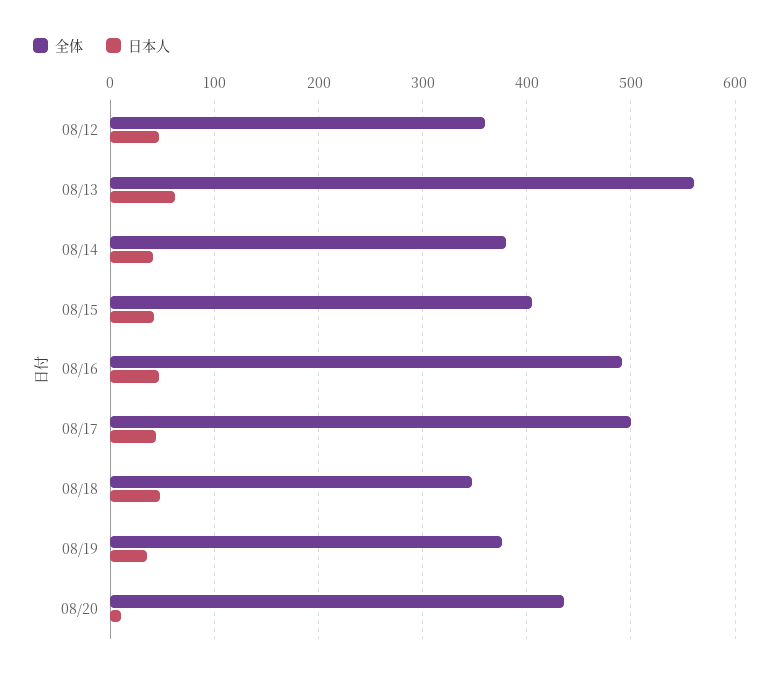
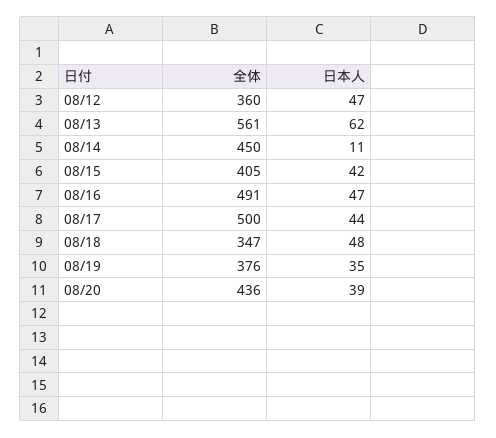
全体, 08/14: 380 -> 450
日本人, 08/14: 40 -> 11
日本人, 08/20: 10 -> 39

